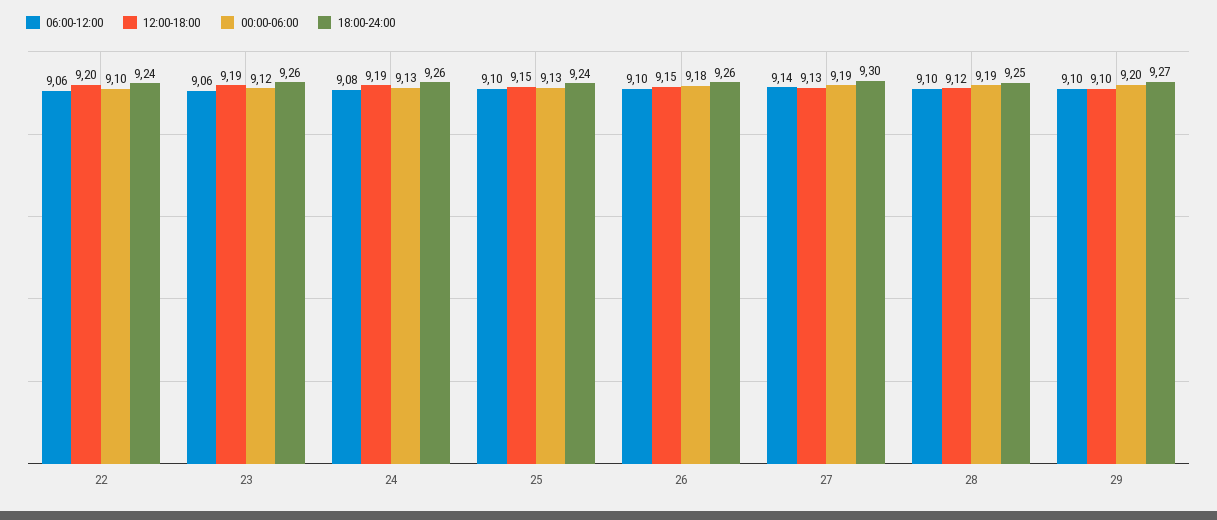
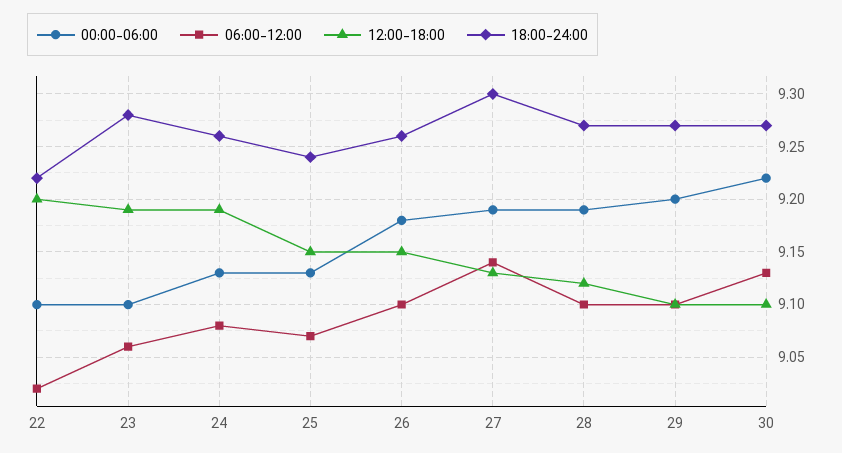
06:00-12:00, 22: 9.06 -> 9.02
18:00-24:00, 22: 9.24 -> 9.22
00:00-06:00, 23: 9.12 -> 9.1
18:00-24:00, 23: 9.26 -> 9.28
06:00-12:00, 25: 9.1 -> 9.07
18:00-24:00, 28: 9.25 -> 9.27
00:00-06:00, 30: none -> 9.22
06:00-12:00, 30: none -> 9.13
12:00-18:00, 30: none -> 9.1
18:00-24:00, 30: none -> 9.27

